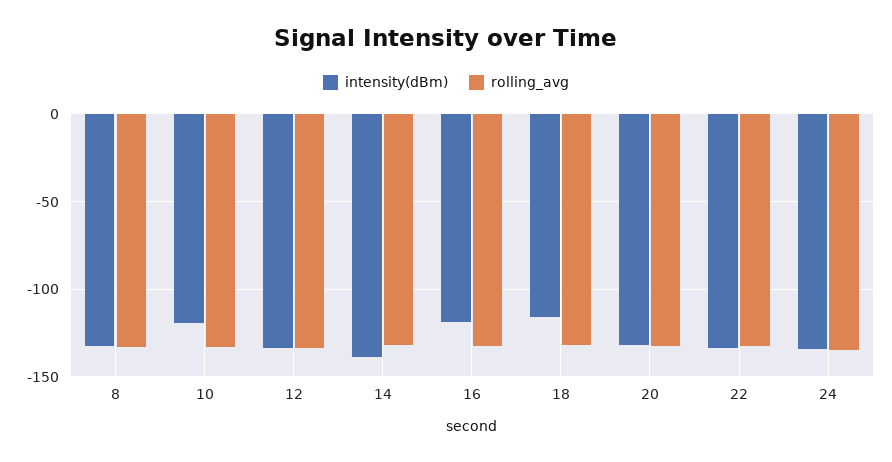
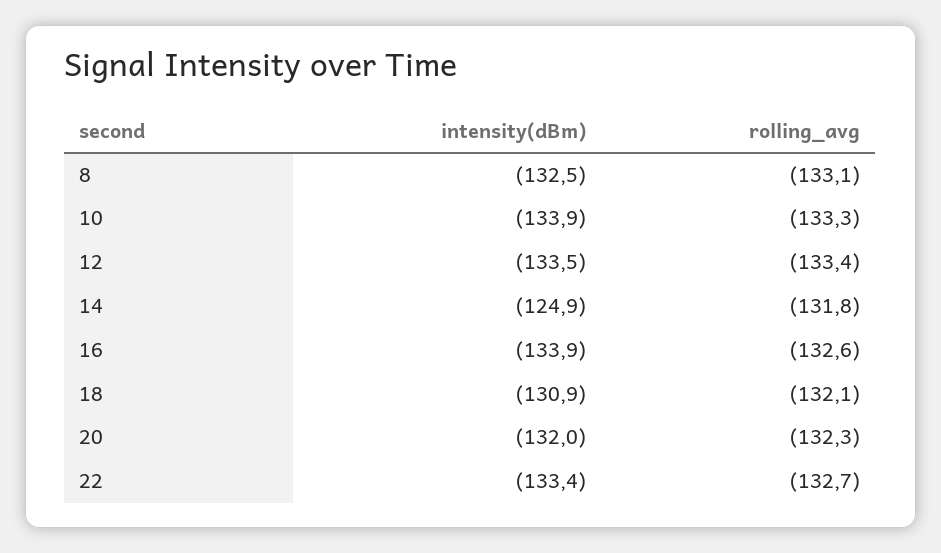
intensity(dBm), 10: -120 -> -133.9
intensity(dBm), 14: -140 -> -124.9
intensity(dBm), 16: -120 -> -133.9
intensity(dBm), 18: -115 -> -130.9
intensity(dBm), 24: -135 -> none
rolling_avg, 24: -135 -> none

